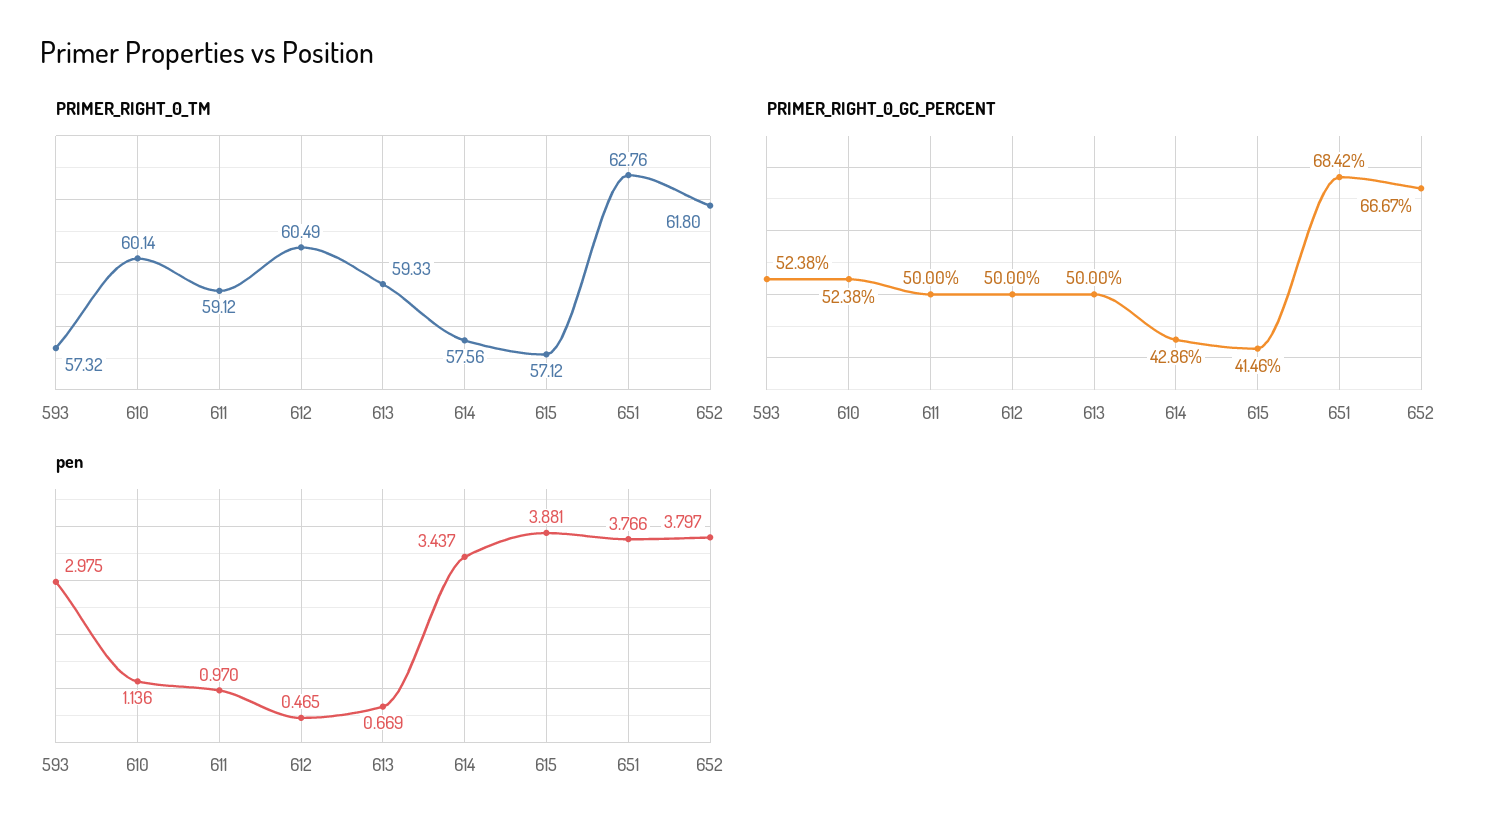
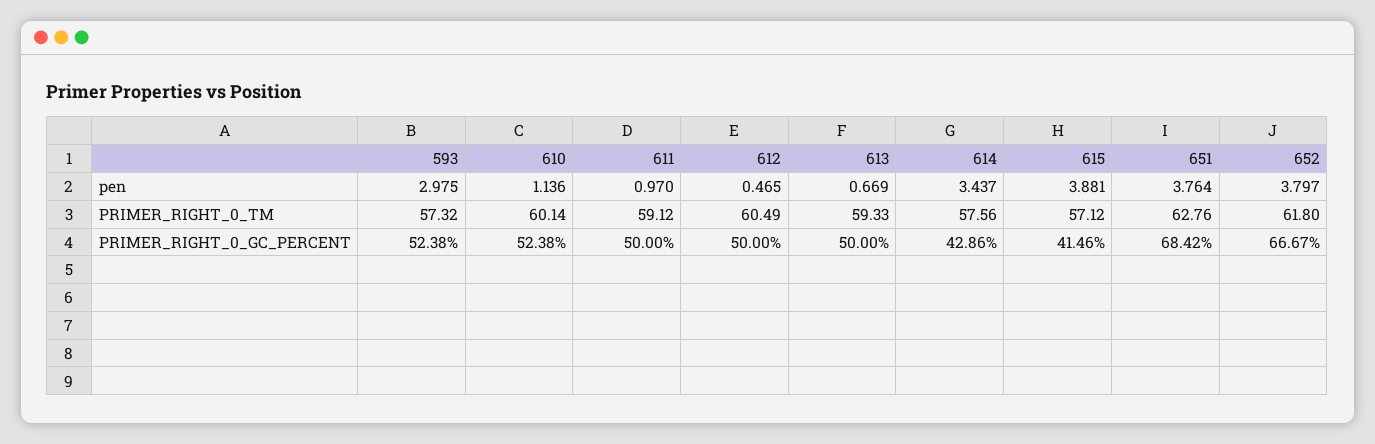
pen, 651: 3.766 -> 3.764

